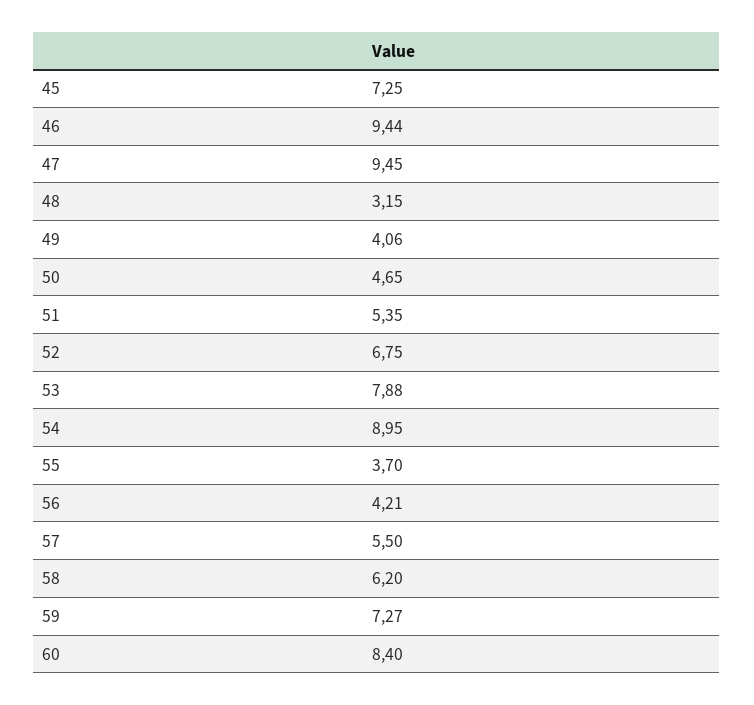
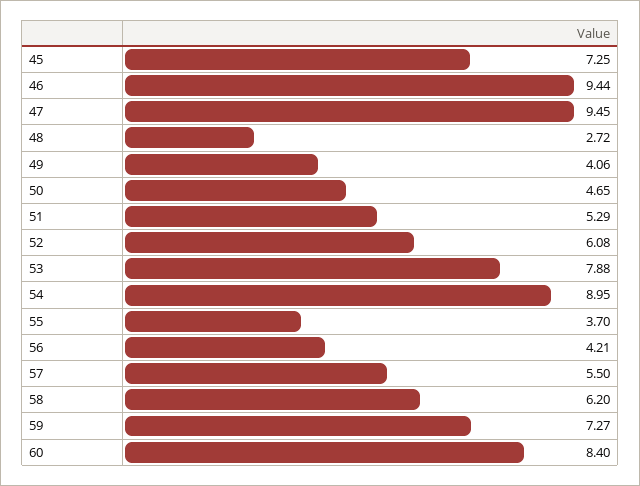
48: 3.15 -> 2.72
51: 5.35 -> 5.29
52: 6.75 -> 6.08

